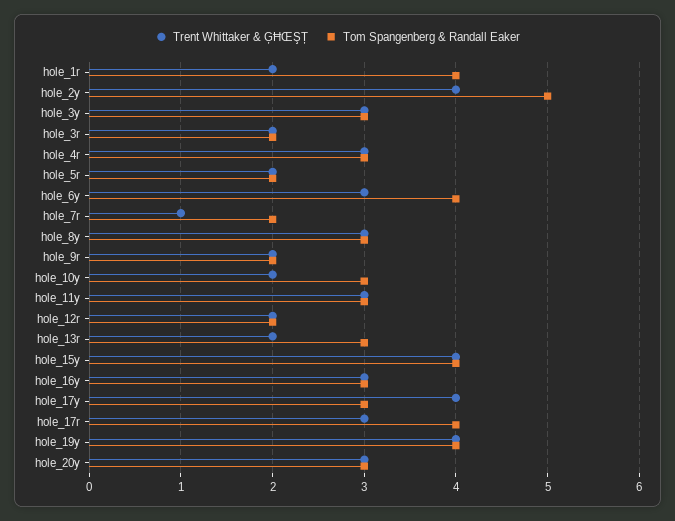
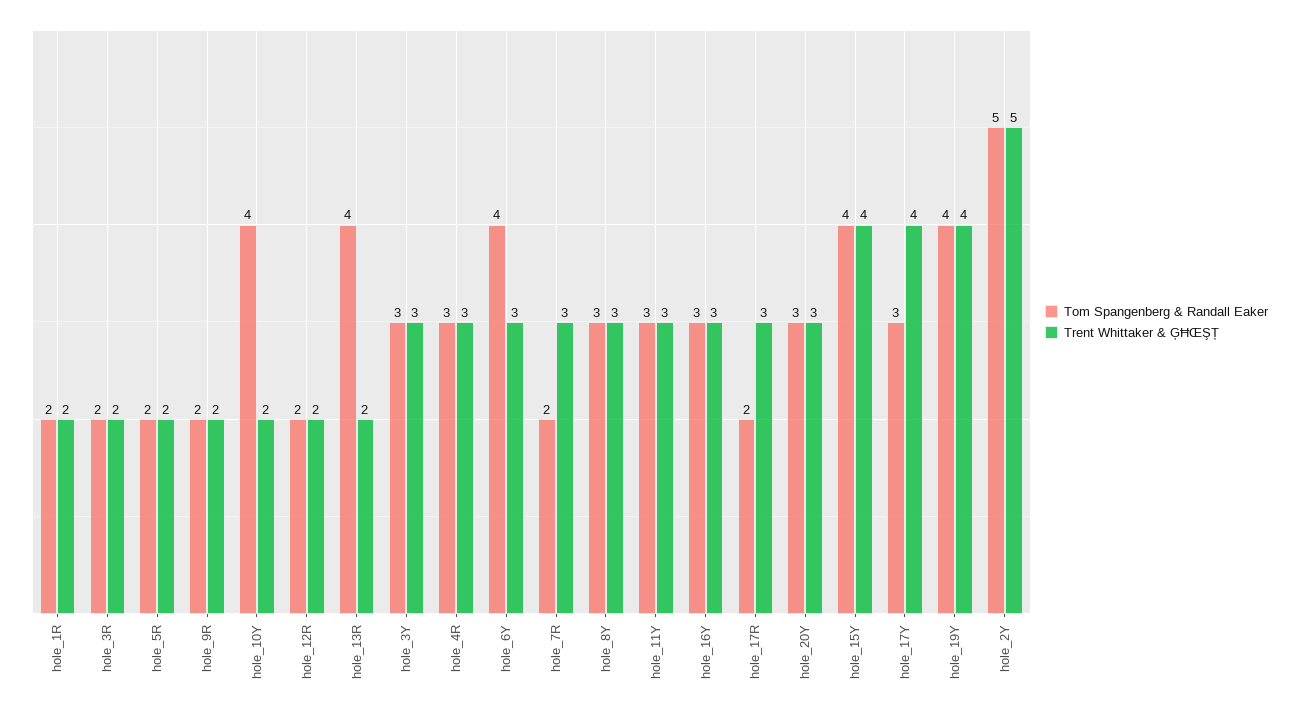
Tom Spangenberg & Randall Eaker, hole_1r: 4 -> 2
Trent Whittaker & ĢĦŒŞȚ, hole_2y: 4 -> 5
Trent Whittaker & ĢĦŒŞȚ, hole_7r: 1 -> 3
Tom Spangenberg & Randall Eaker, hole_10y: 3 -> 4
Tom Spangenberg & Randall Eaker, hole_13r: 3 -> 4
Tom Spangenberg & Randall Eaker, hole_17r: 4 -> 2

